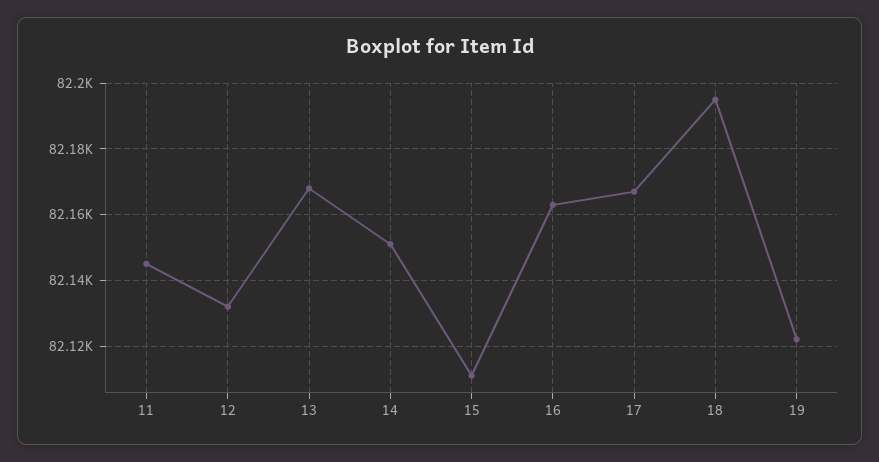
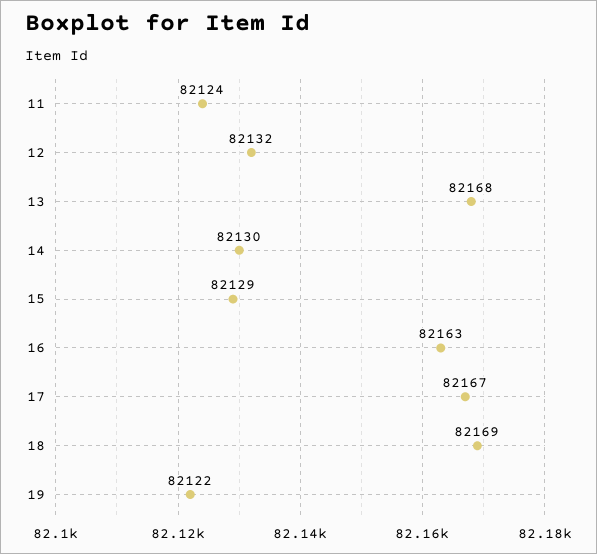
11: 82145 -> 82124
14: 82150 -> 82130
15: 82110 -> 82129
18: 82195 -> 82169

